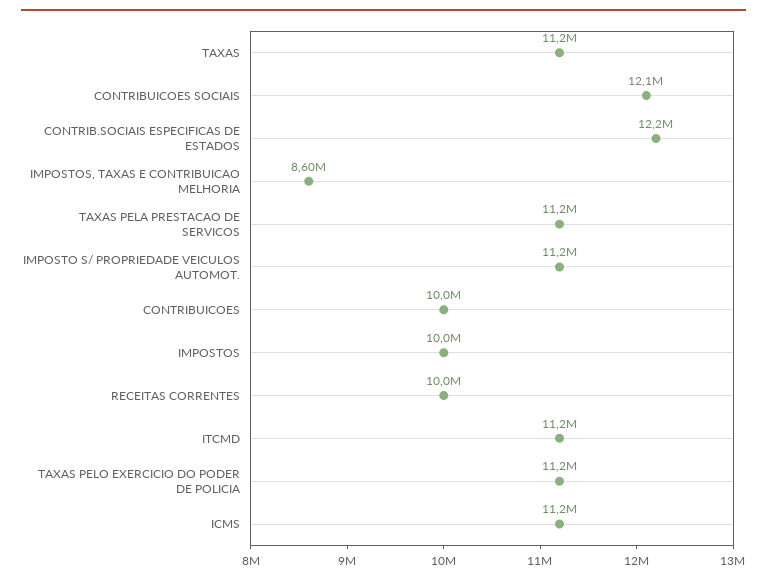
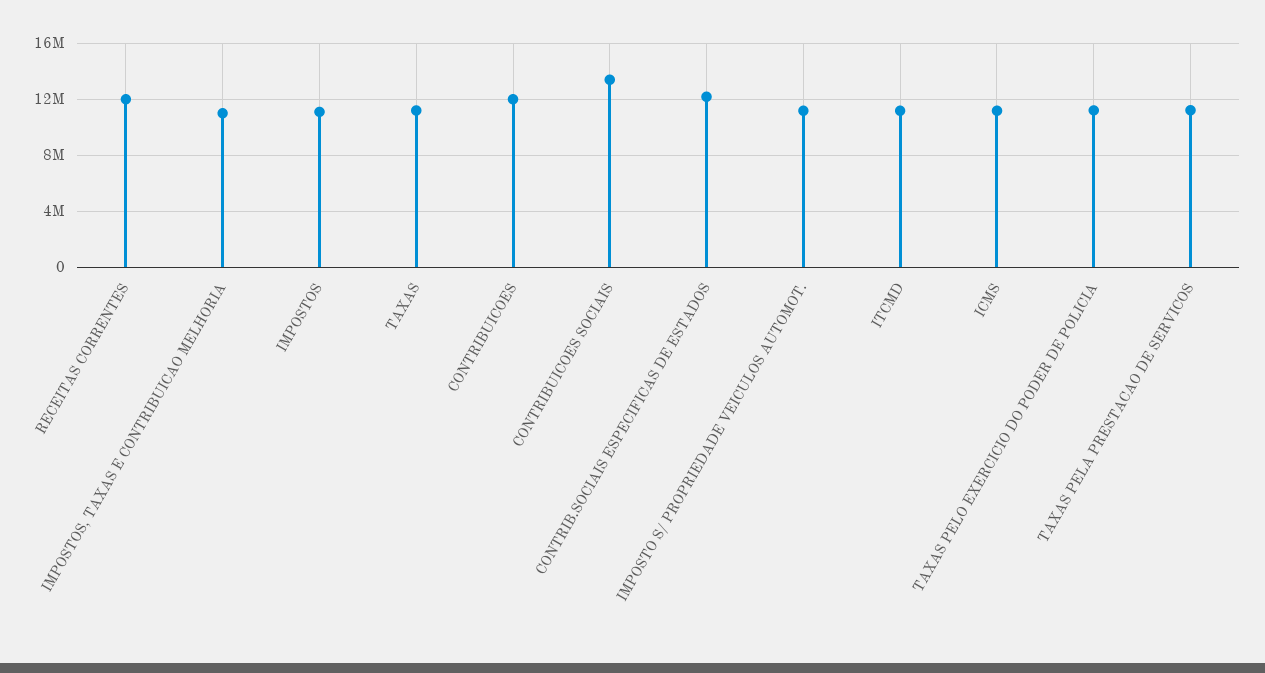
CONTRIBUICOES SOCIAIS: 12100000 -> 13500000
IMPOSTOS, TAXAS E CONTRIBUICAO MELHORIA: 8600000 -> 11000000
CONTRIBUICOES: 10000000 -> 12000000
IMPOSTOS: 10000000 -> 11000000
RECEITAS CORRENTES: 10000000 -> 12000000

